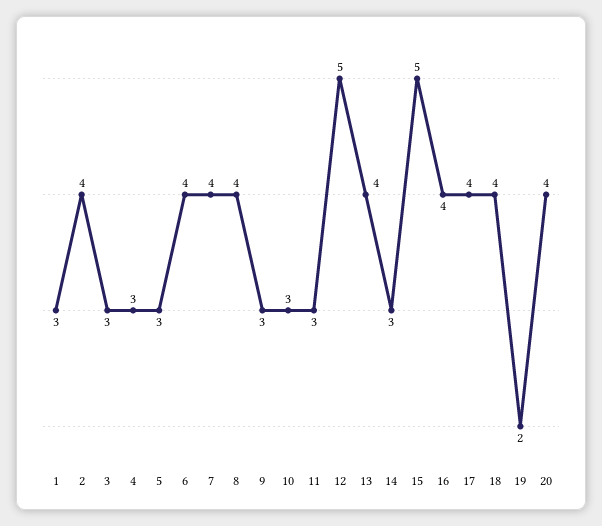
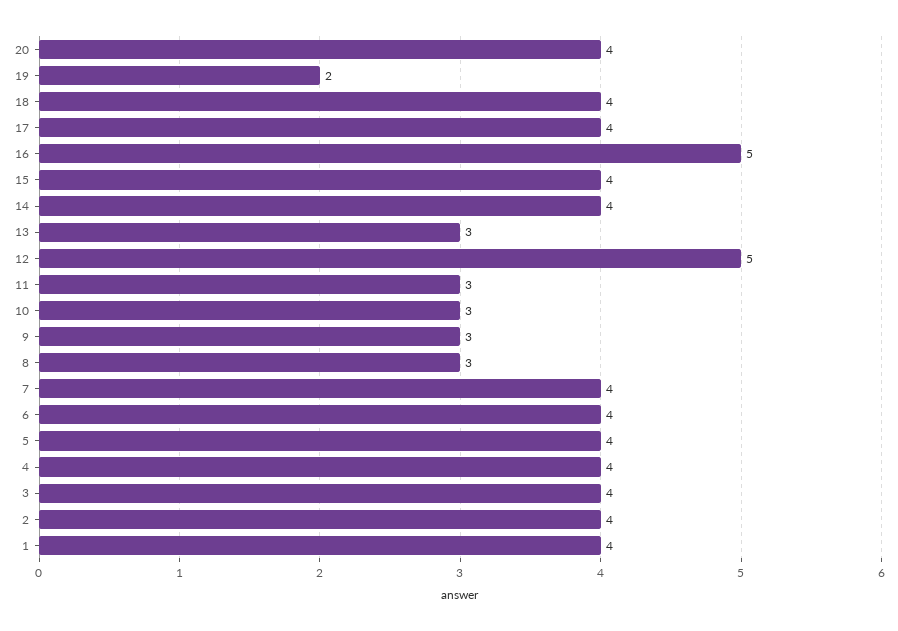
1: 3 -> 4
3: 3 -> 4
4: 3 -> 4
5: 3 -> 4
8: 4 -> 3
13: 4 -> 3
14: 3 -> 4
15: 5 -> 4
16: 4 -> 5

